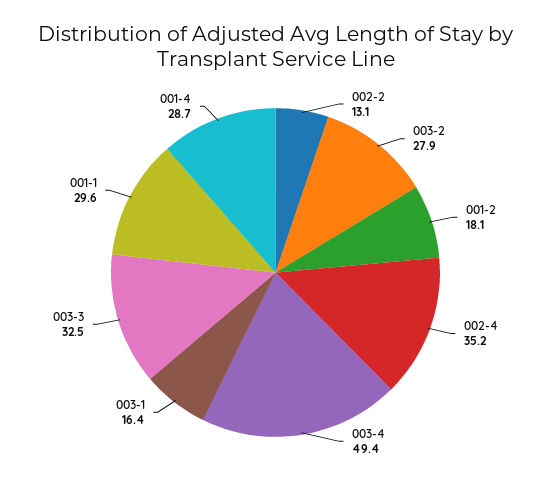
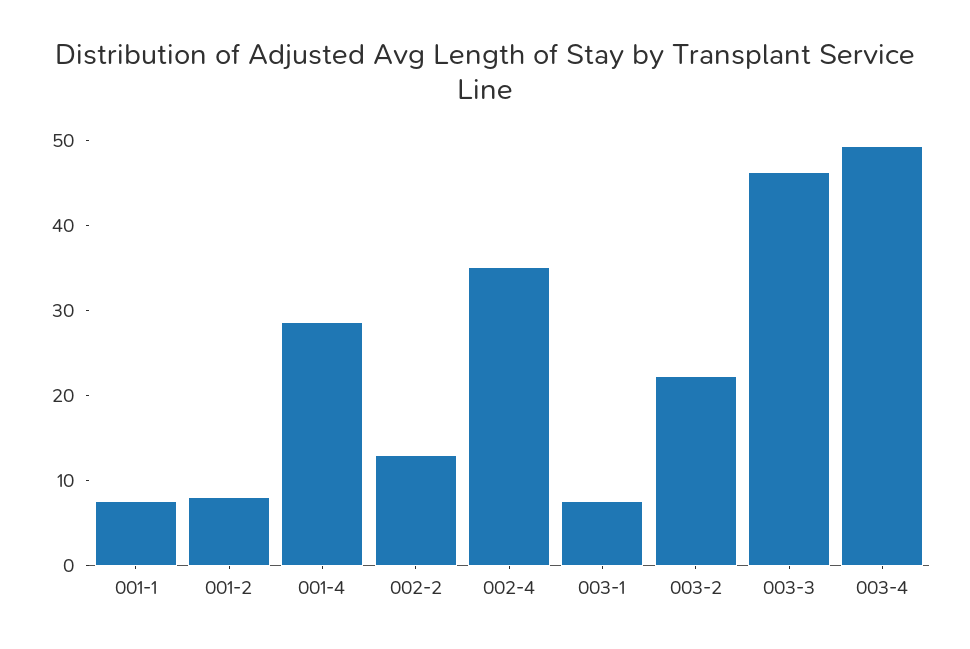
003-2: 27.9 -> 22
001-2: 18.1 -> 8
003-1: 16.4 -> 8
003-3: 32.5 -> 46
001-1: 29.6 -> 8

